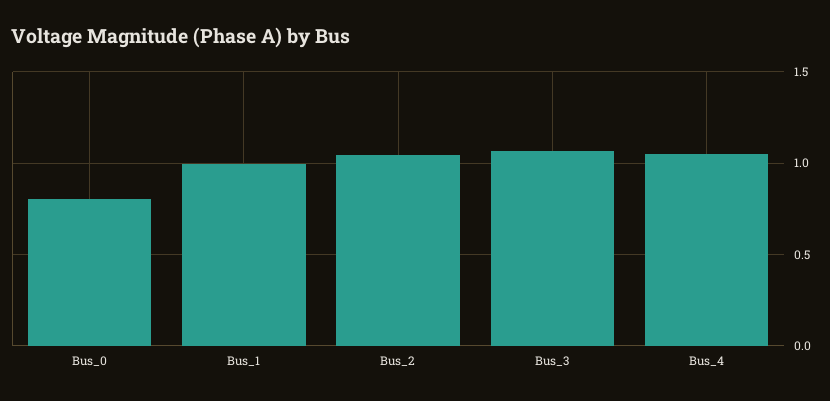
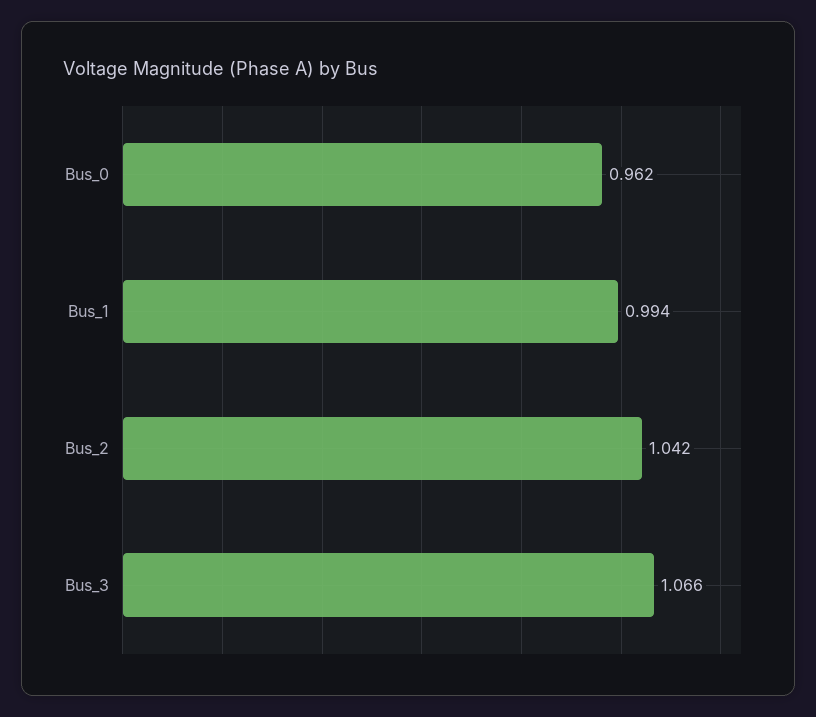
Bus_0: 0.8 -> 0.962
Bus_4: 1.05 -> none

